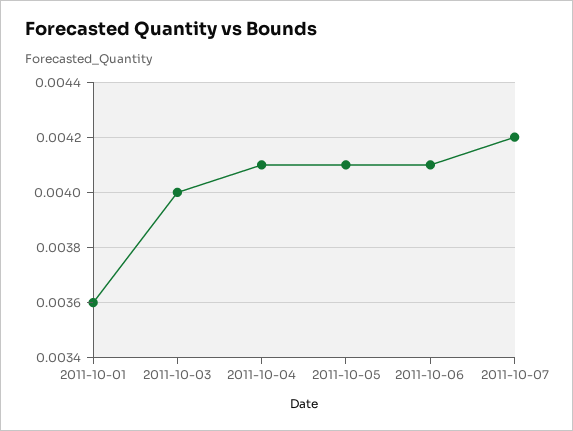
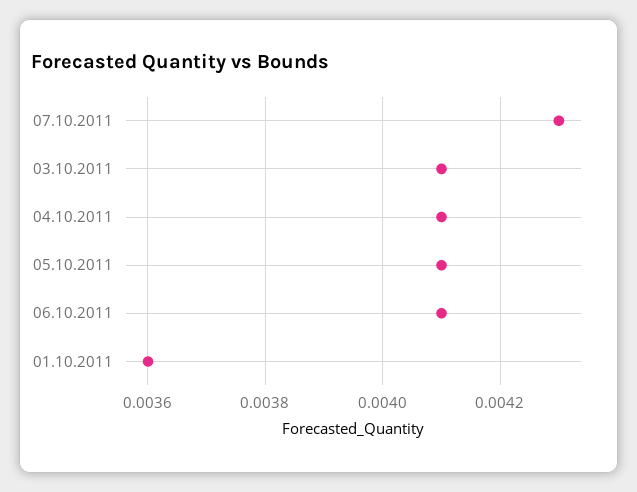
2011-10-03: 0.004 -> 0.0041
2011-10-07: 0.0042 -> 0.0043

